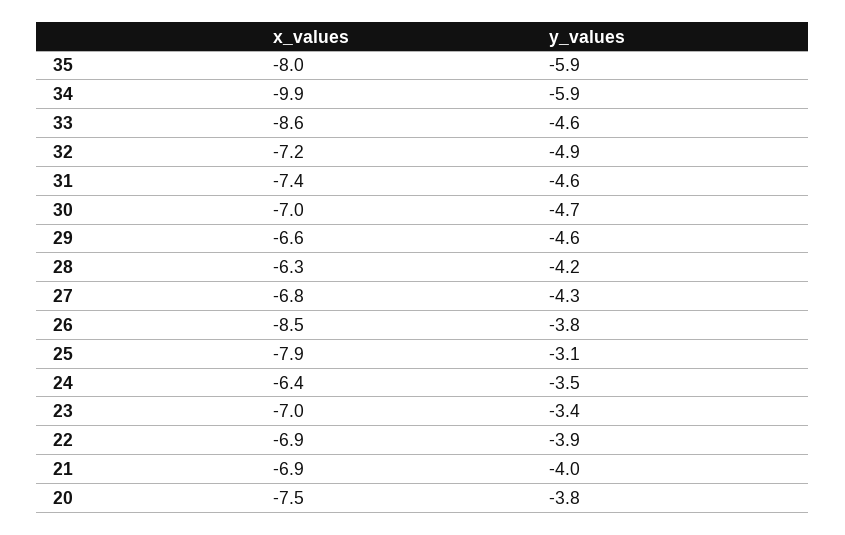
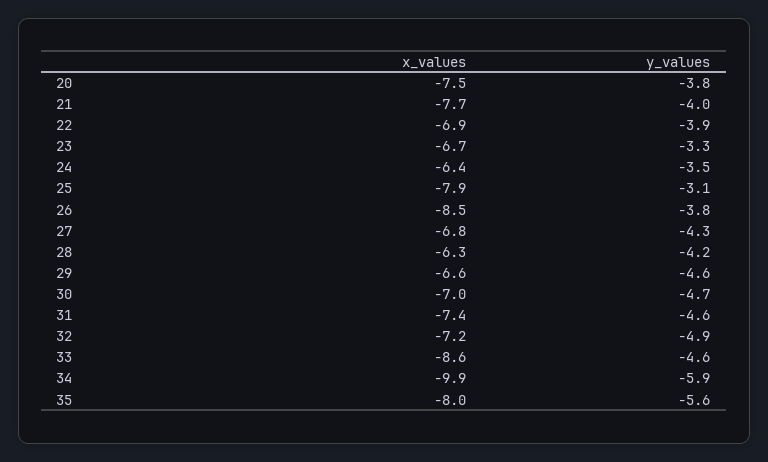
y_values, 35: -5.9 -> -5.6
x_values, 23: -7 -> -6.7
y_values, 23: -3.4 -> -3.3
x_values, 21: -6.9 -> -7.7

